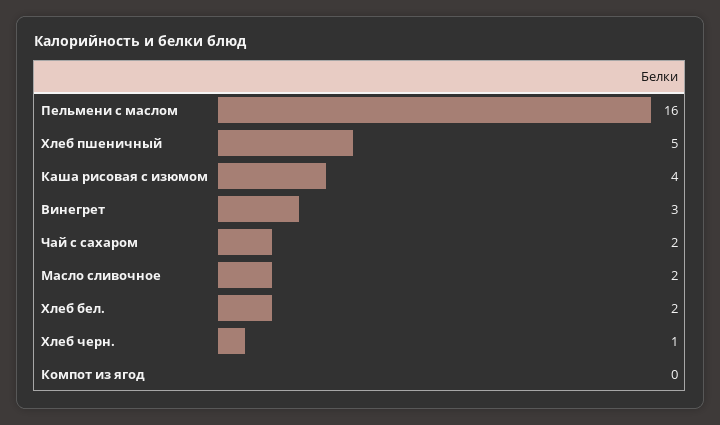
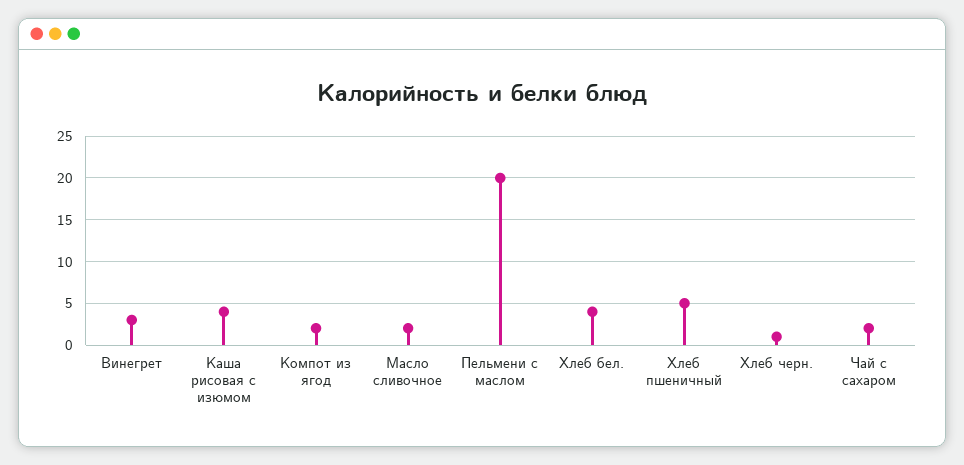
Пельмени с маслом: 16 -> 20
Хлеб бел.: 2 -> 4
Компот из ягод: 0 -> 2

